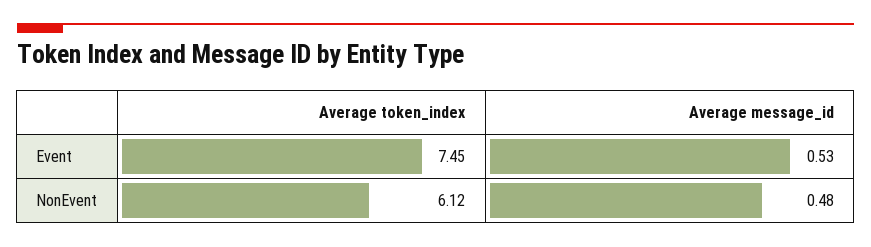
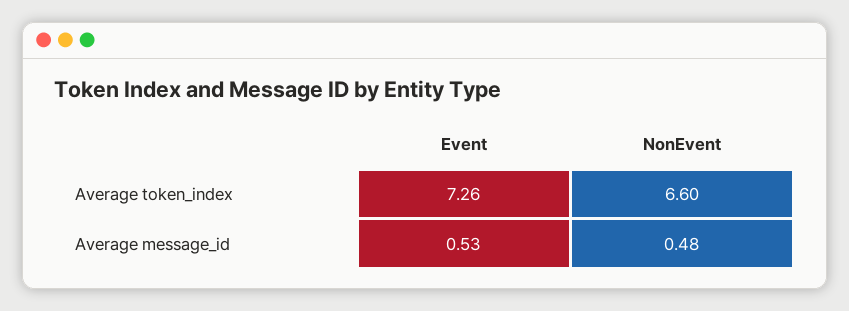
Average token_index, Event: 7.45 -> 7.26
Average token_index, NonEvent: 6.12 -> 6.6

